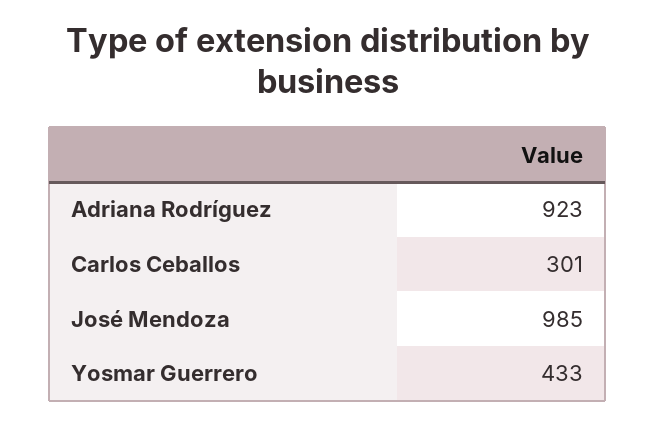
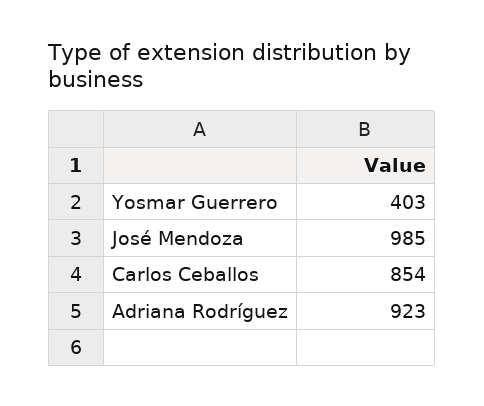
Carlos Ceballos: 301 -> 854
Yosmar Guerrero: 433 -> 403

